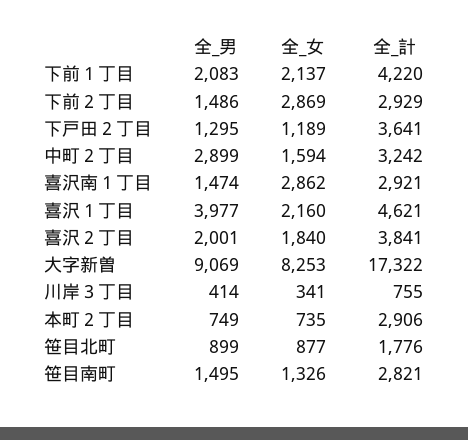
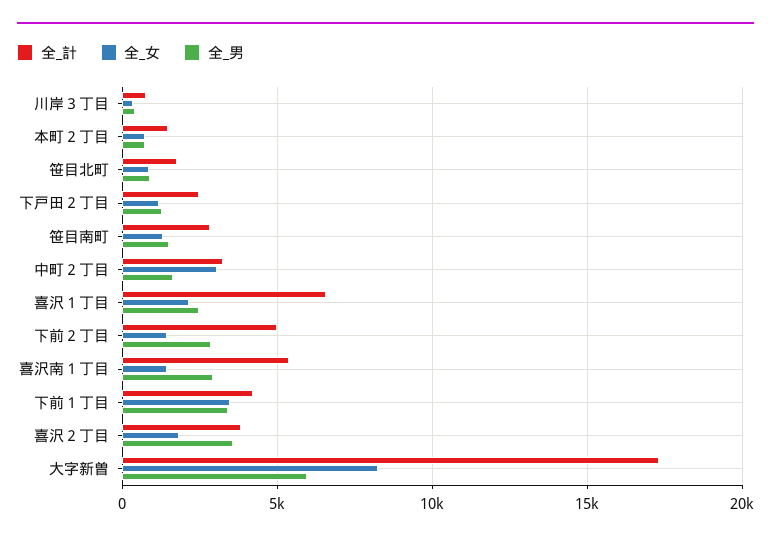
全_男, 下前１丁目: 2083 -> 3500
全_女, 下前１丁目: 2137 -> 3500
全_男, 下前２丁目: 1486 -> 3000
全_女, 下前２丁目: 2869 -> 1500
全_計, 下前２丁目: 2929 -> 5000
全_計, 下戸田２丁目: 3641 -> 2500
全_男, 中町２丁目: 2899 -> 1500
全_女, 中町２丁目: 1594 -> 3000
全_男, 喜沢南１丁目: 1474 -> 3000
全_女, 喜沢南１丁目: 2862 -> 1500
全_計, 喜沢南１丁目: 2921 -> 5500
全_男, 喜沢１丁目: 3977 -> 2500
全_計, 喜沢１丁目: 4621 -> 6500
全_男, 喜沢２丁目: 2001 -> 3500
全_男, 大字新曽: 9069 -> 6000
全_計, 本町２丁目: 2906 -> 1500

